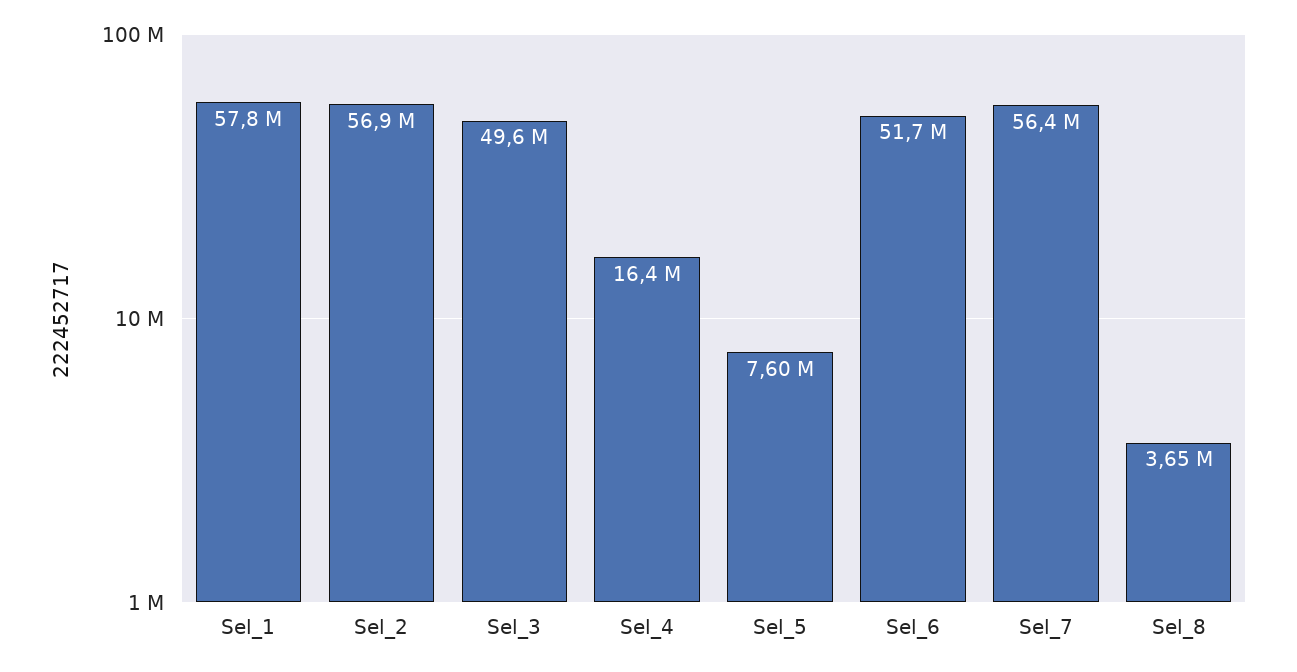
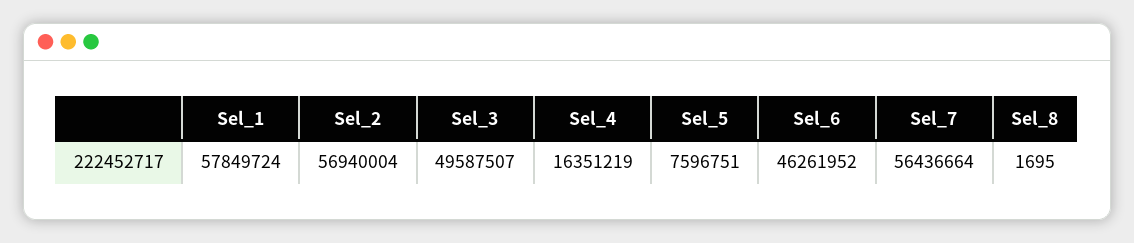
Sel_6: 51700000 -> 46261952
Sel_8: 3650000 -> 1695

